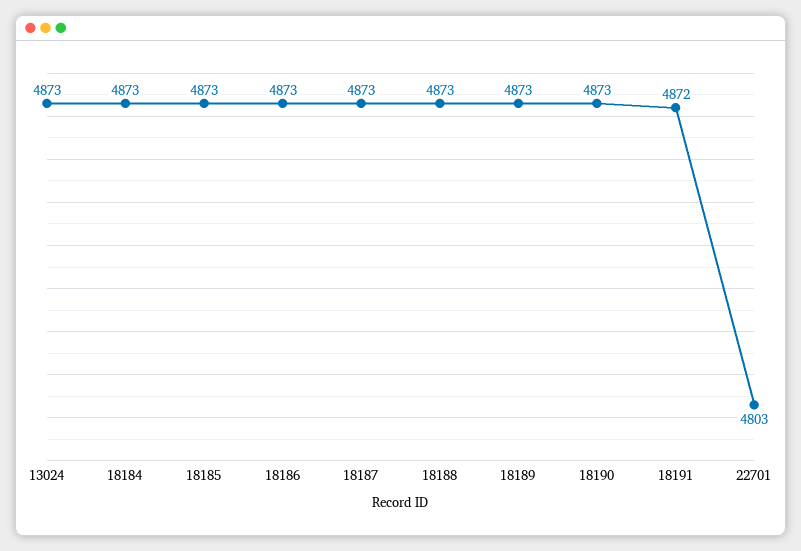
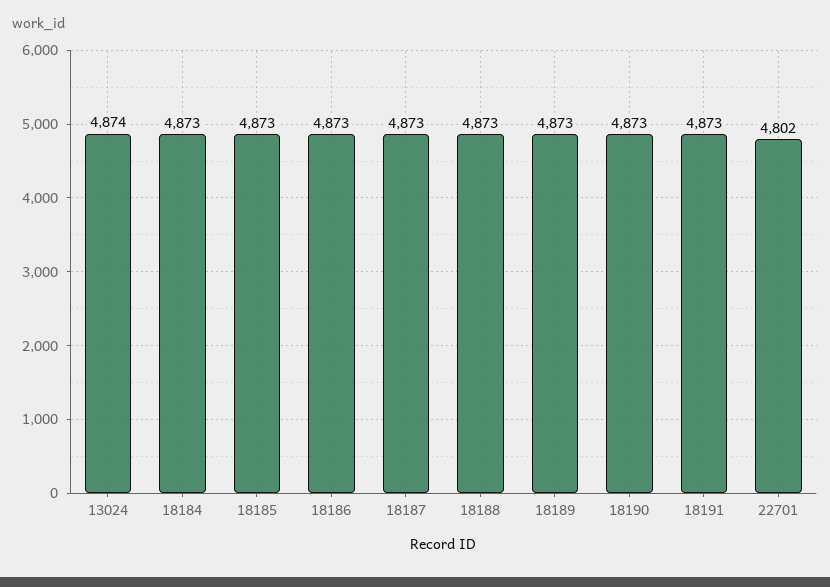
13024: 4873 -> 4874
18191: 4872 -> 4873
22701: 4803 -> 4802

